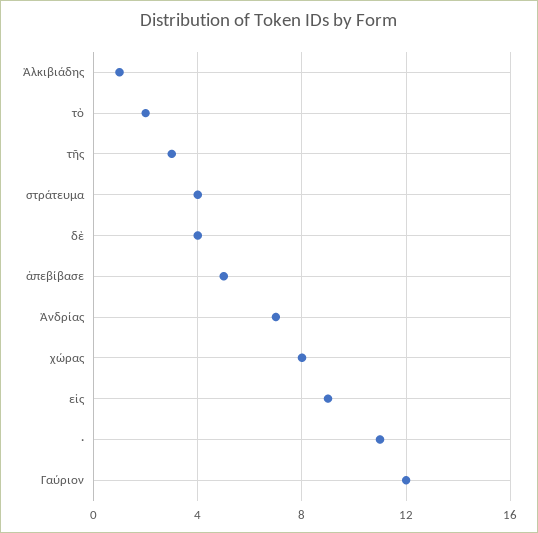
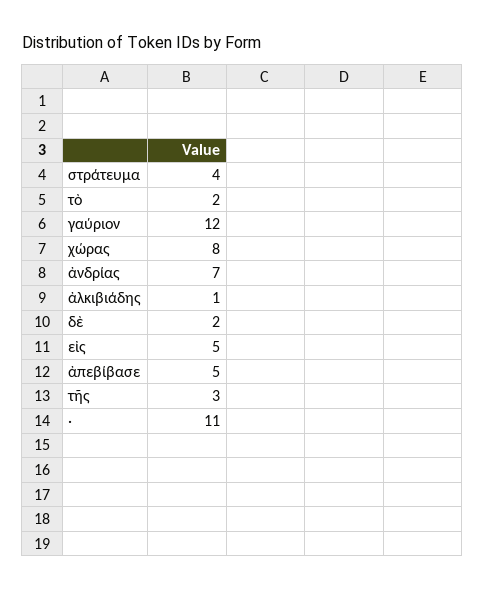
δὲ: 4 -> 2
εἰς: 9 -> 5

